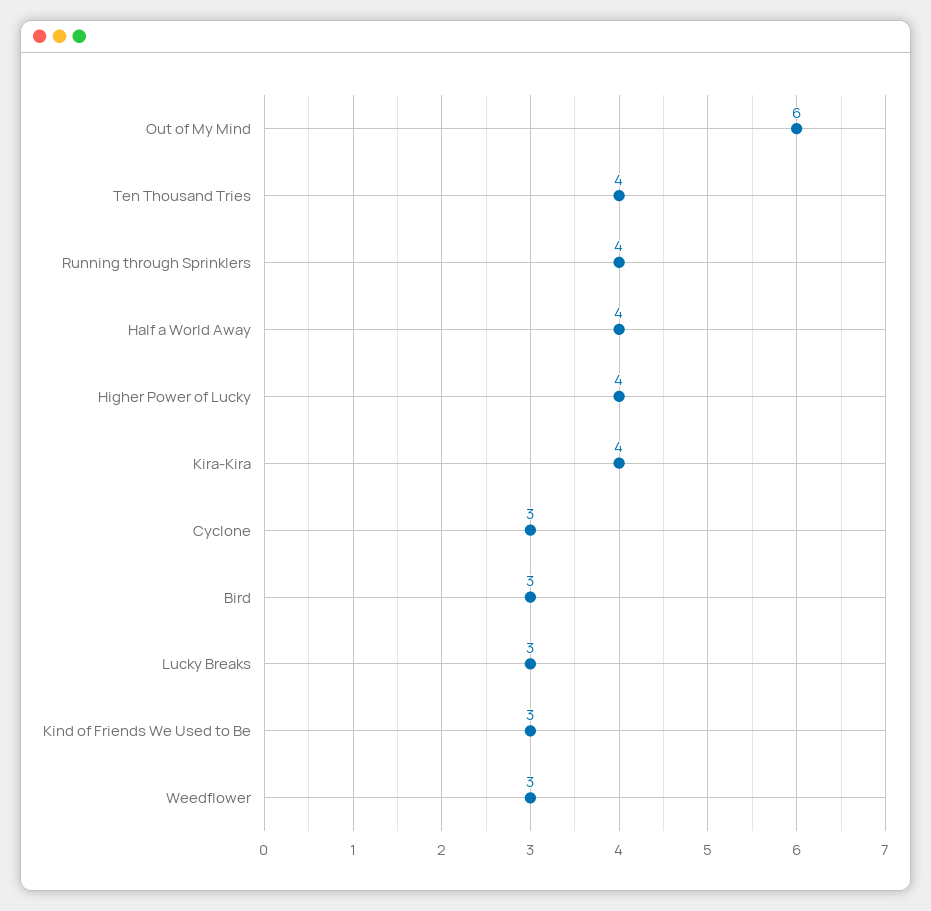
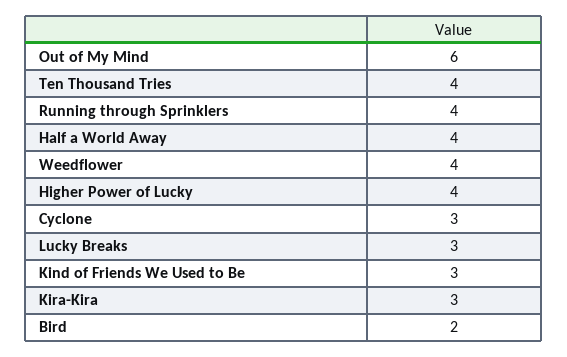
Kira-Kira: 4 -> 3
Bird: 3 -> 2
Weedflower: 3 -> 4

